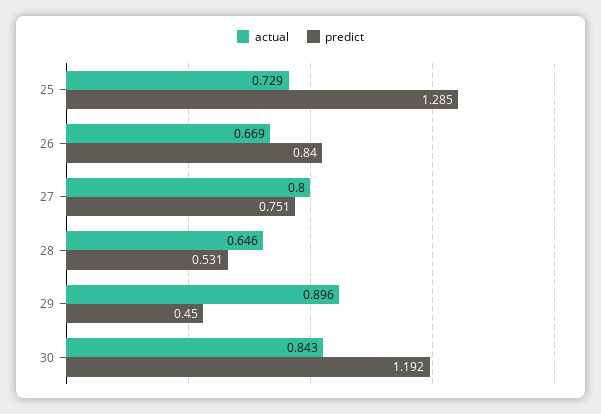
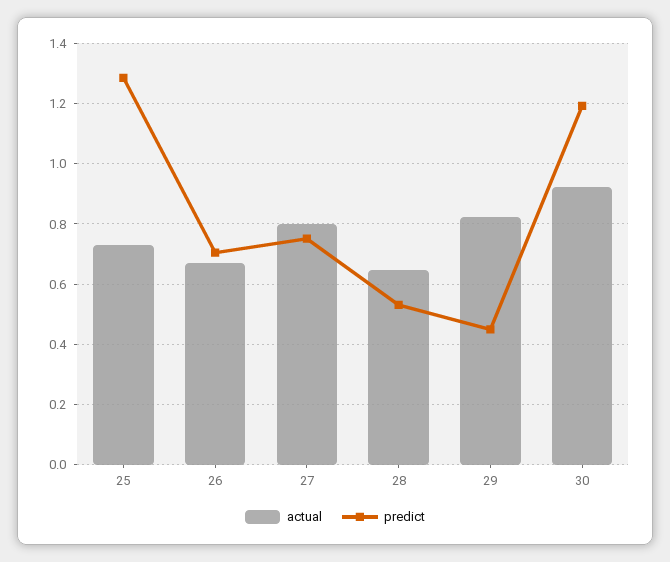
predict, 26: 0.84 -> 0.7
actual, 29: 0.896 -> 0.82
actual, 30: 0.843 -> 0.92

